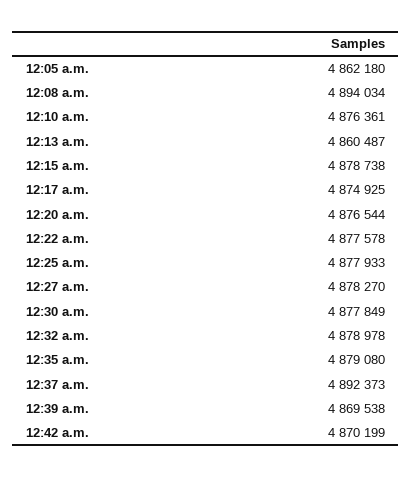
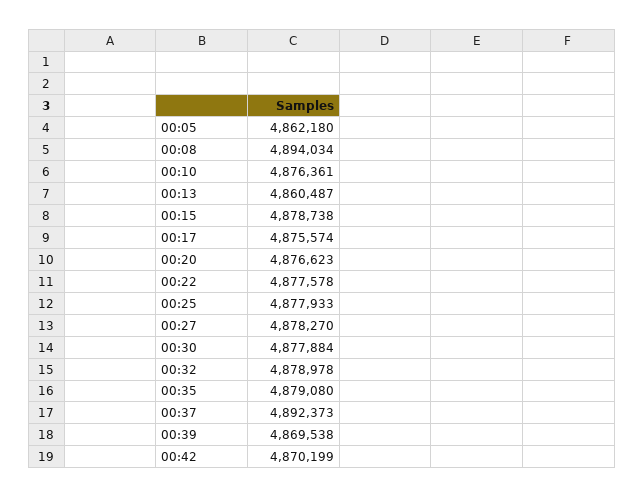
12:17 a.m.: 4874925 -> 4875574
12:20 a.m.: 4876544 -> 4876623
12:30 a.m.: 4877849 -> 4877884

